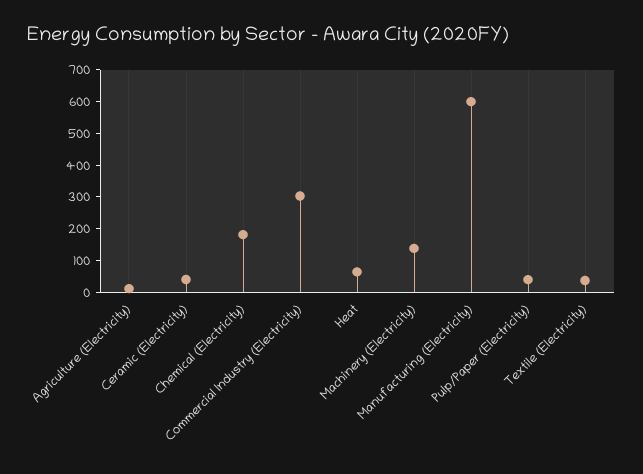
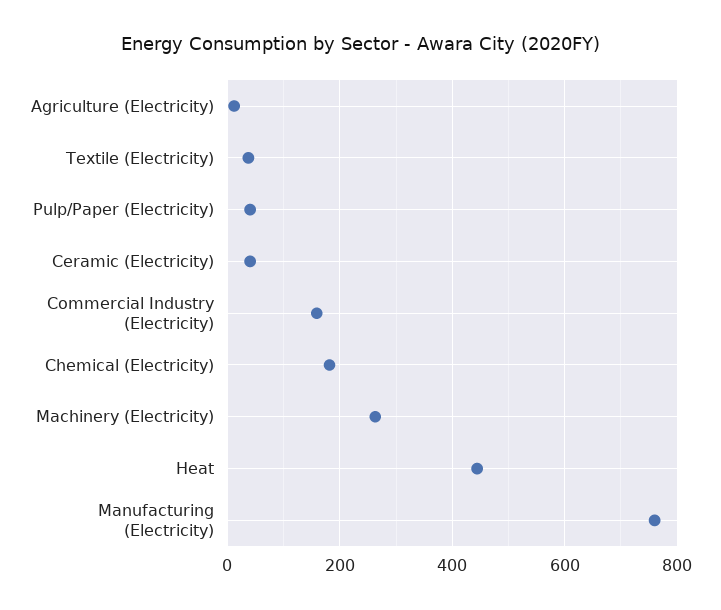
Commercial Industry (Electricity): 300 -> 160
Heat: 50 -> 440
Machinery (Electricity): 150 -> 260
Manufacturing (Electricity): 600 -> 760

